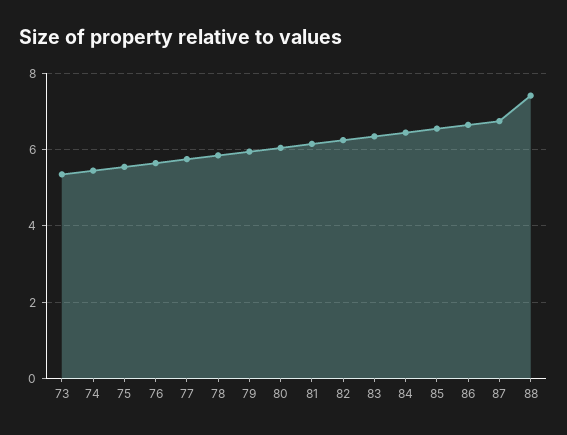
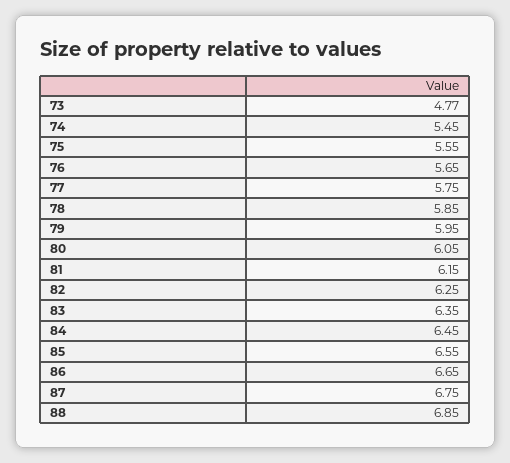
73: 5.4 -> 4.77
88: 7.4 -> 6.85

